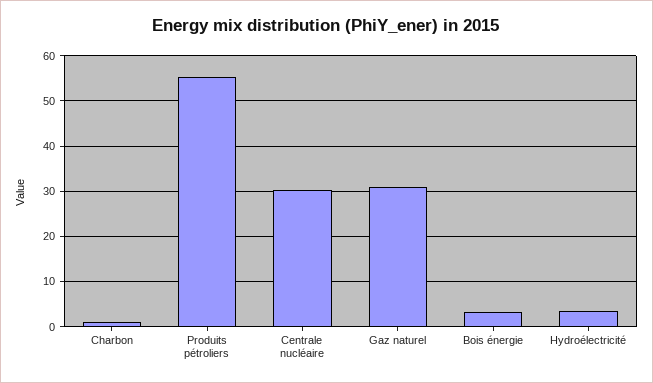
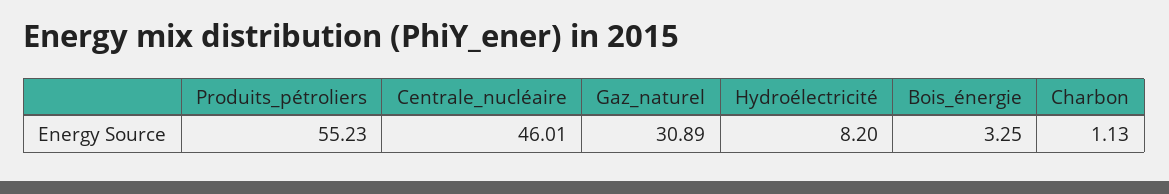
Centrale nucléaire: 30 -> 46.01
Hydroélectricité: 4 -> 8.2

